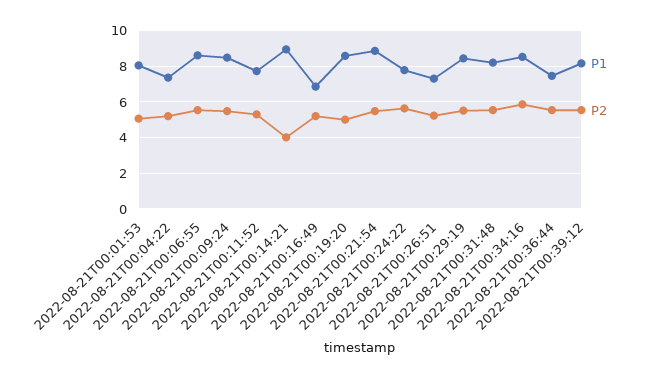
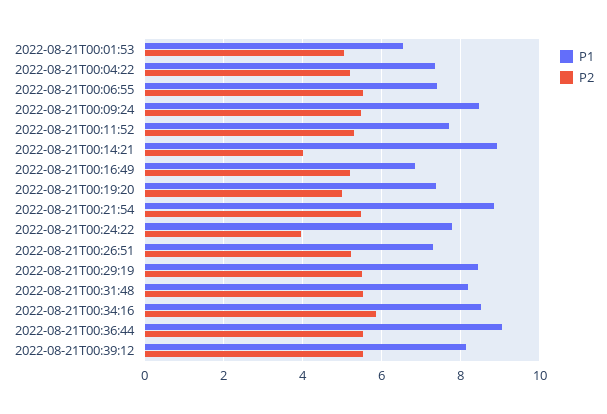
P1, 2022-08-21T00:01:53: 8 -> 6.6
P1, 2022-08-21T00:06:55: 8.5 -> 7.4
P1, 2022-08-21T00:19:20: 8.5 -> 7.4
P2, 2022-08-21T00:24:22: 5.5 -> 4
P1, 2022-08-21T00:36:44: 7.5 -> 9

